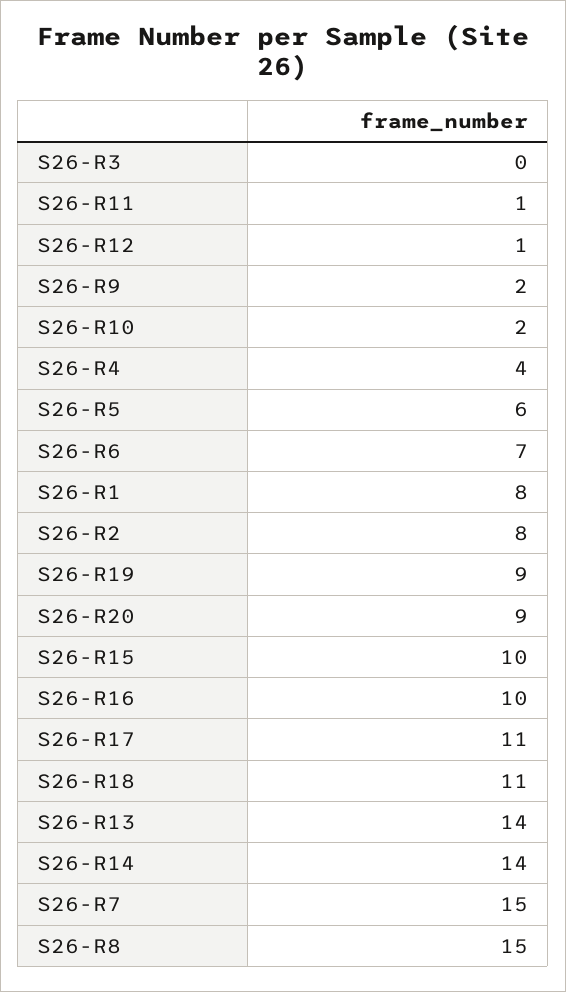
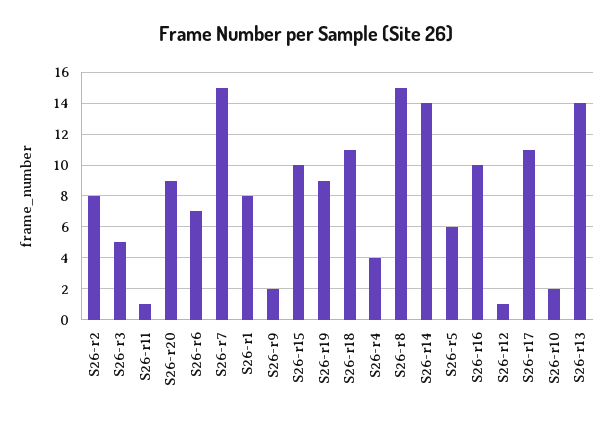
S26-R3: 0 -> 5

